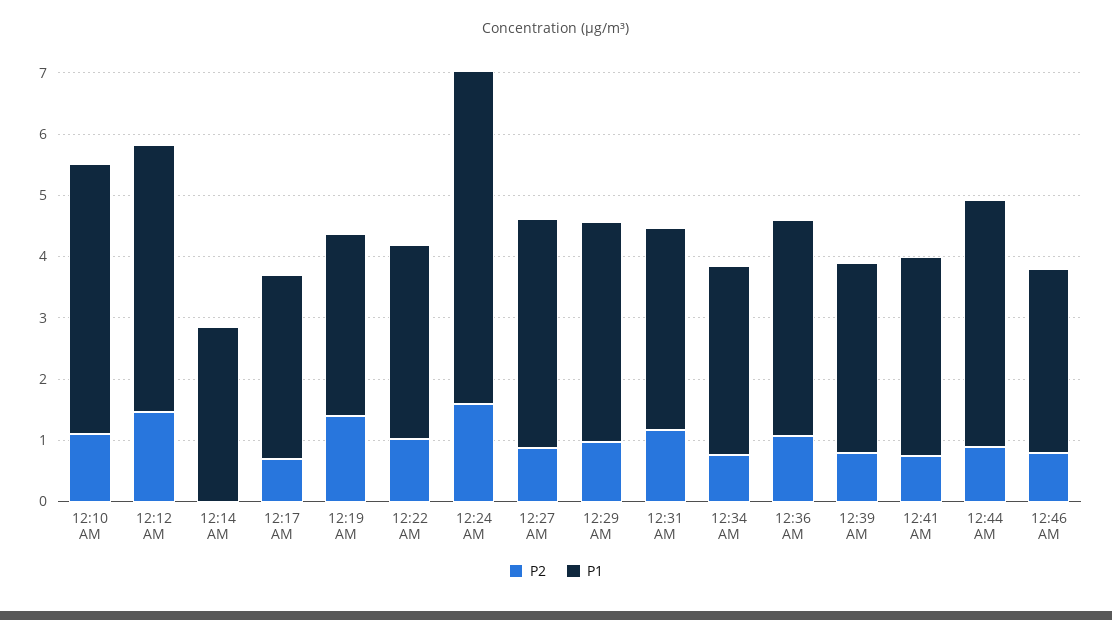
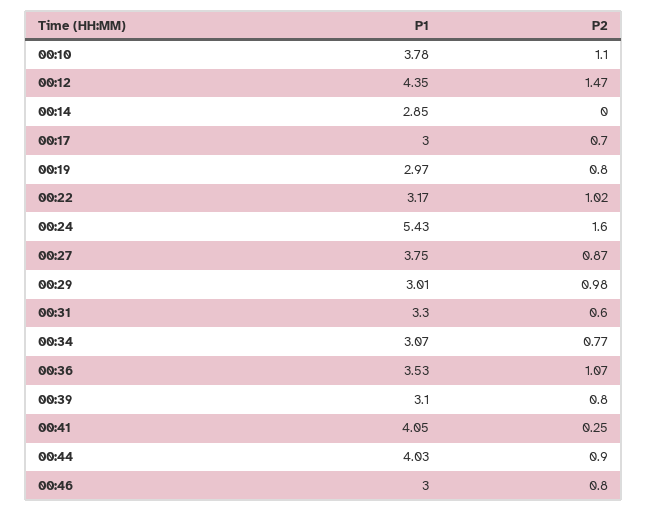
P1, 12:10 AM: 4.4 -> 3.78
P2, 12:19 AM: 1.4 -> 0.8
P1, 12:29 AM: 3.6 -> 3.01
P2, 12:31 AM: 1.2 -> 0.6
P2, 12:41 AM: 0.8 -> 0.25
P1, 12:41 AM: 3.2 -> 4.05

